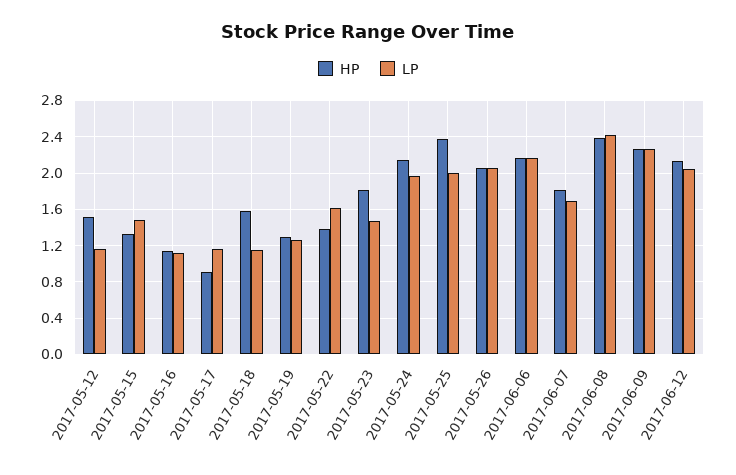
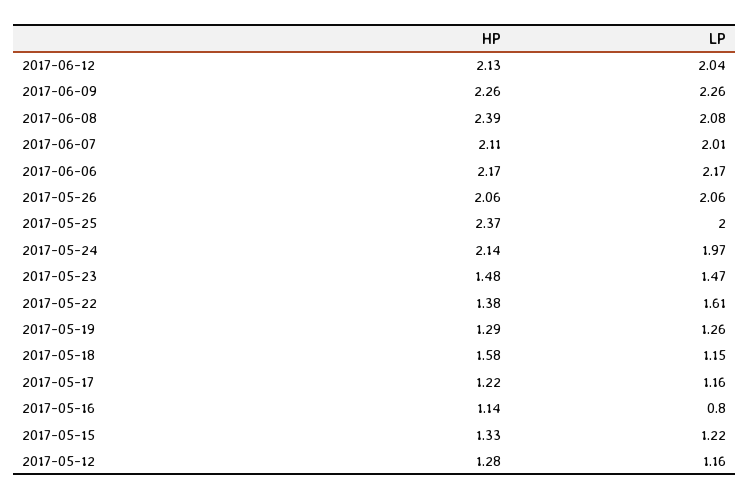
HP, 2017-05-12: 1.5 -> 1.28
LP, 2017-05-15: 1.5 -> 1.22
LP, 2017-05-16: 1.1 -> 0.8
HP, 2017-05-17: 0.9 -> 1.22
HP, 2017-05-23: 1.8 -> 1.48
HP, 2017-06-07: 1.8 -> 2.11
LP, 2017-06-07: 1.7 -> 2.01
LP, 2017-06-08: 2.4 -> 2.08

